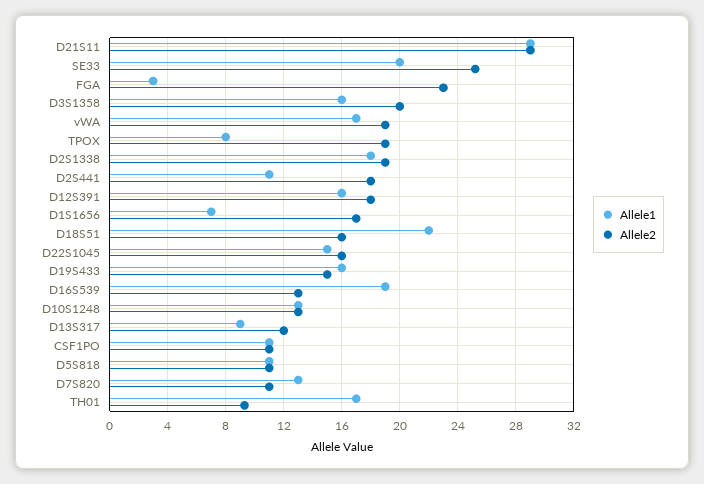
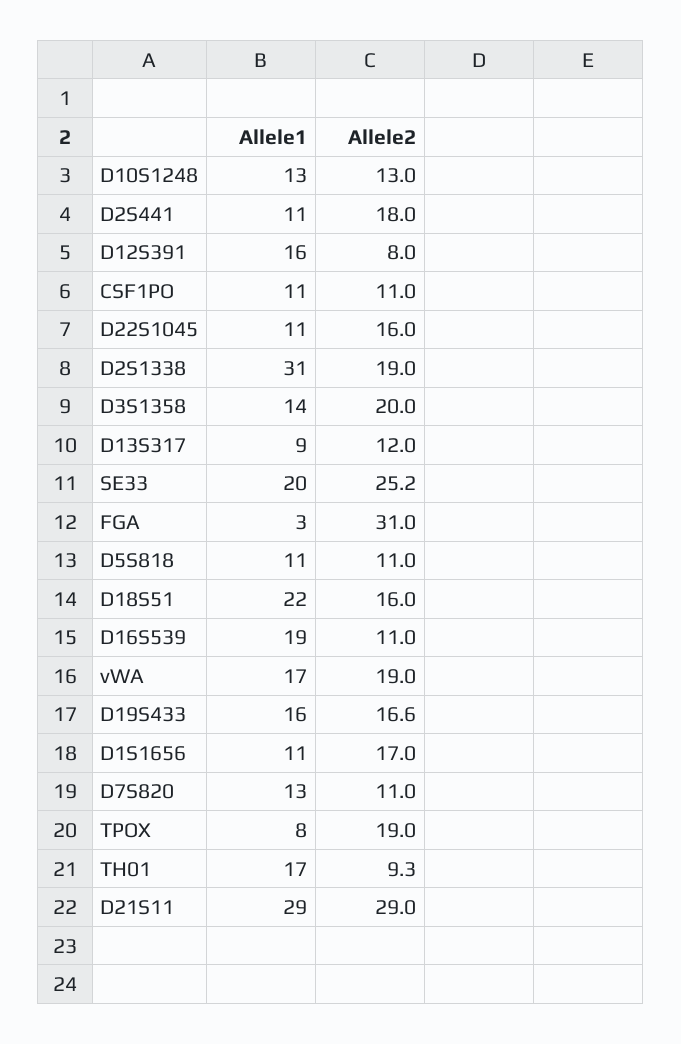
Allele2, FGA: 23 -> 31
Allele1, D3S1358: 16 -> 14
Allele1, D2S1338: 18 -> 31
Allele2, D12S391: 18 -> 8
Allele1, D1S1656: 7 -> 11
Allele1, D22S1045: 15 -> 11
Allele2, D19S433: 15 -> 16.6
Allele2, D16S539: 13 -> 11

